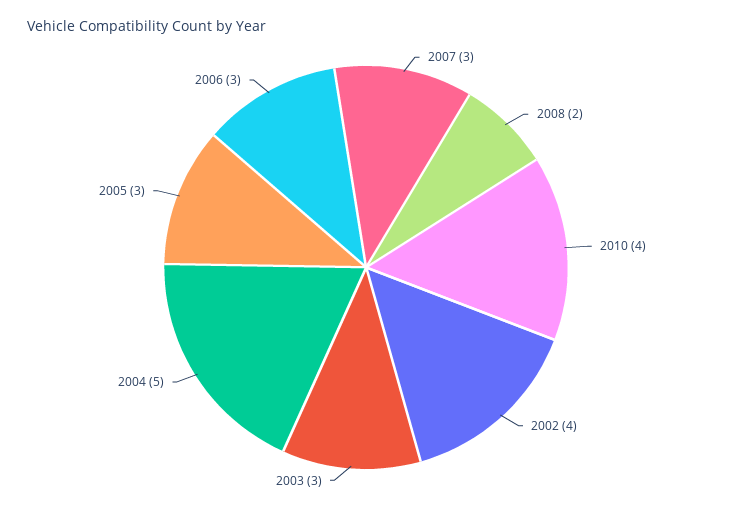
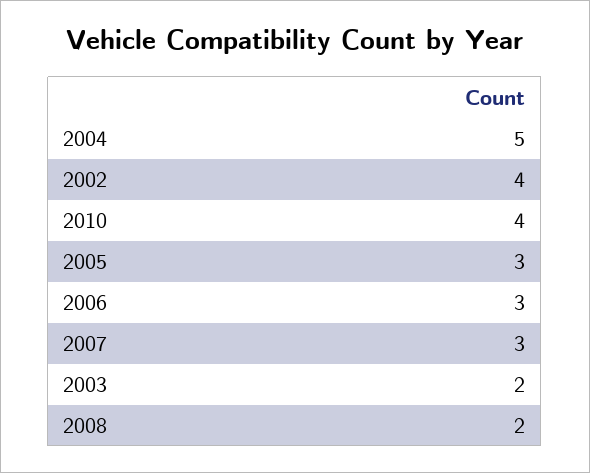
2003: 3 -> 2

